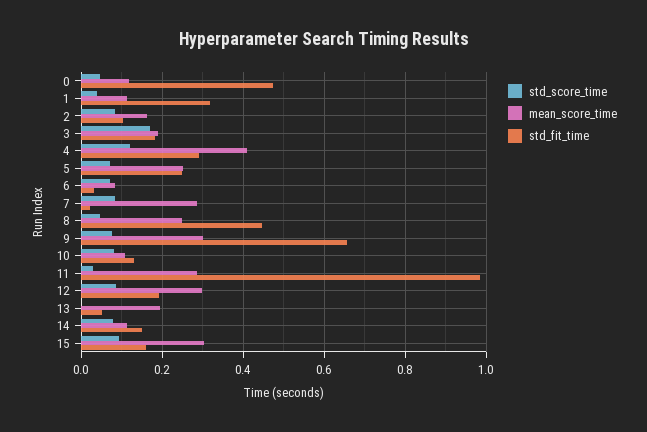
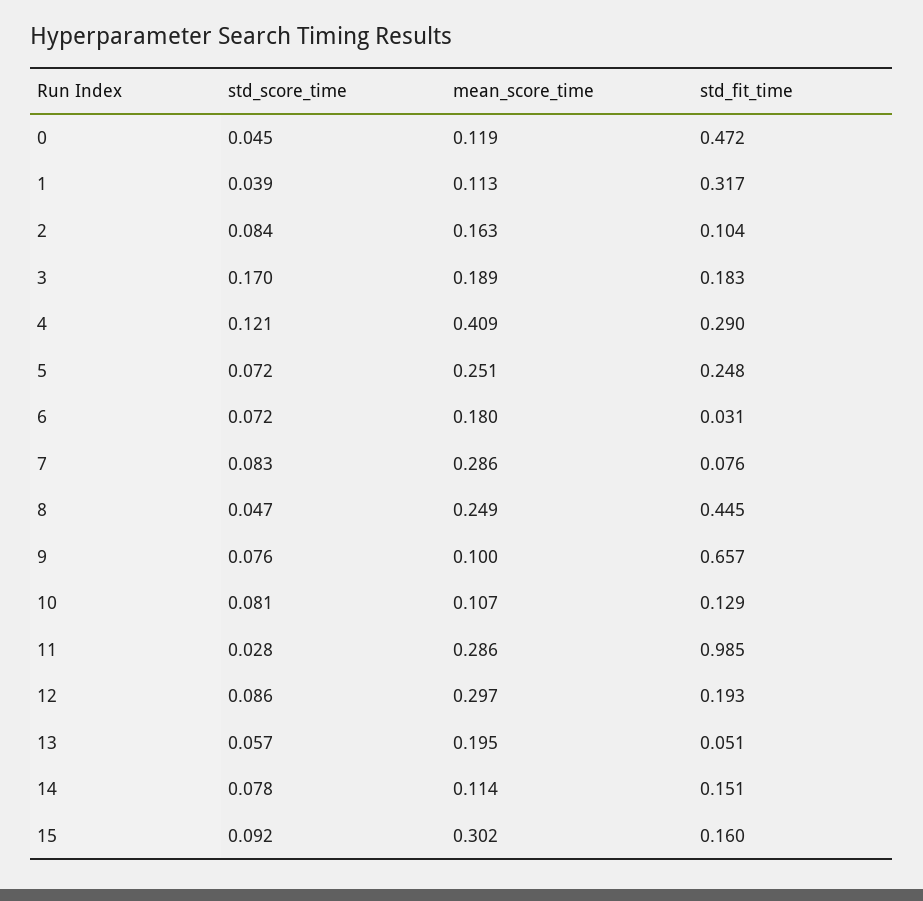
mean_score_time, 6: 0.08 -> 0.18
std_fit_time, 7: 0.02 -> 0.076
mean_score_time, 9: 0.3 -> 0.1
std_score_time, 13: 0 -> 0.057

